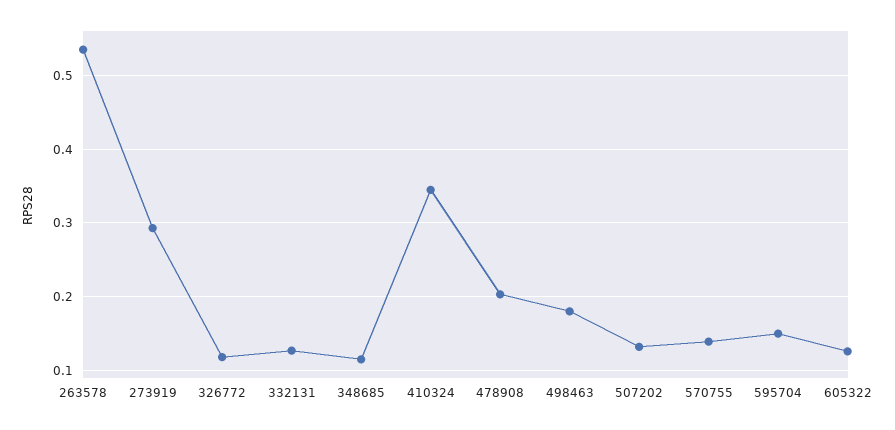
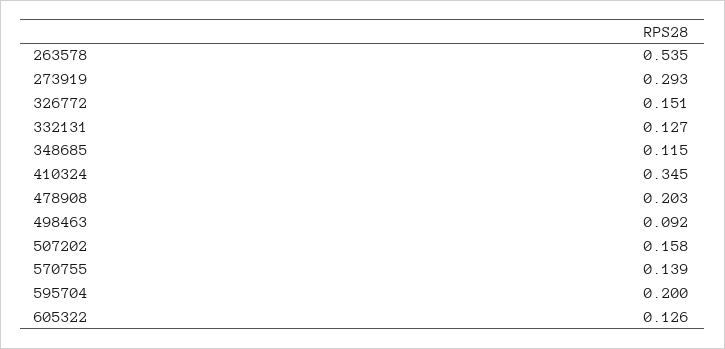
326772: 0.12 -> 0.151
498463: 0.18 -> 0.092
507202: 0.13 -> 0.158
595704: 0.15 -> 0.2

